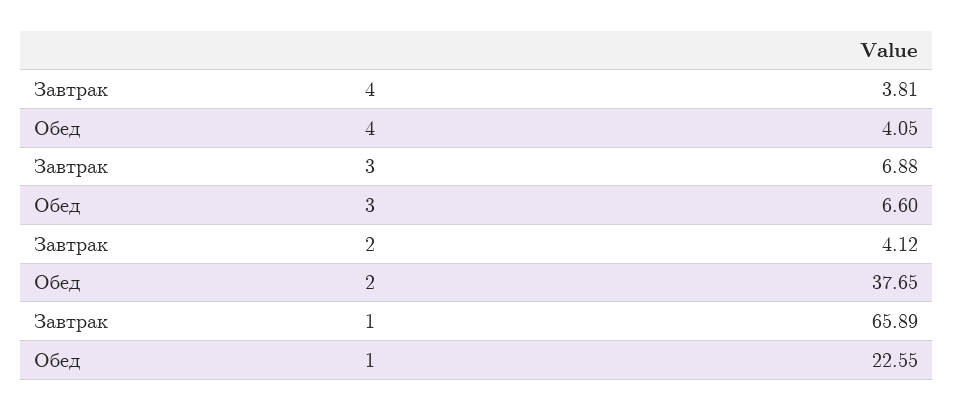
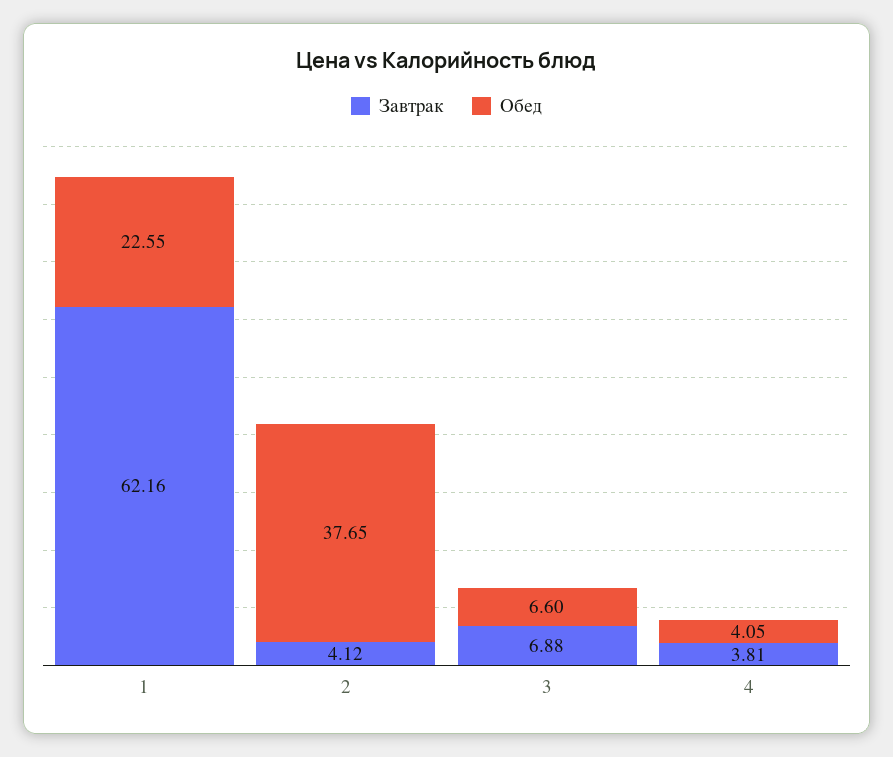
Завтрак, 1: 65.89 -> 62.16

